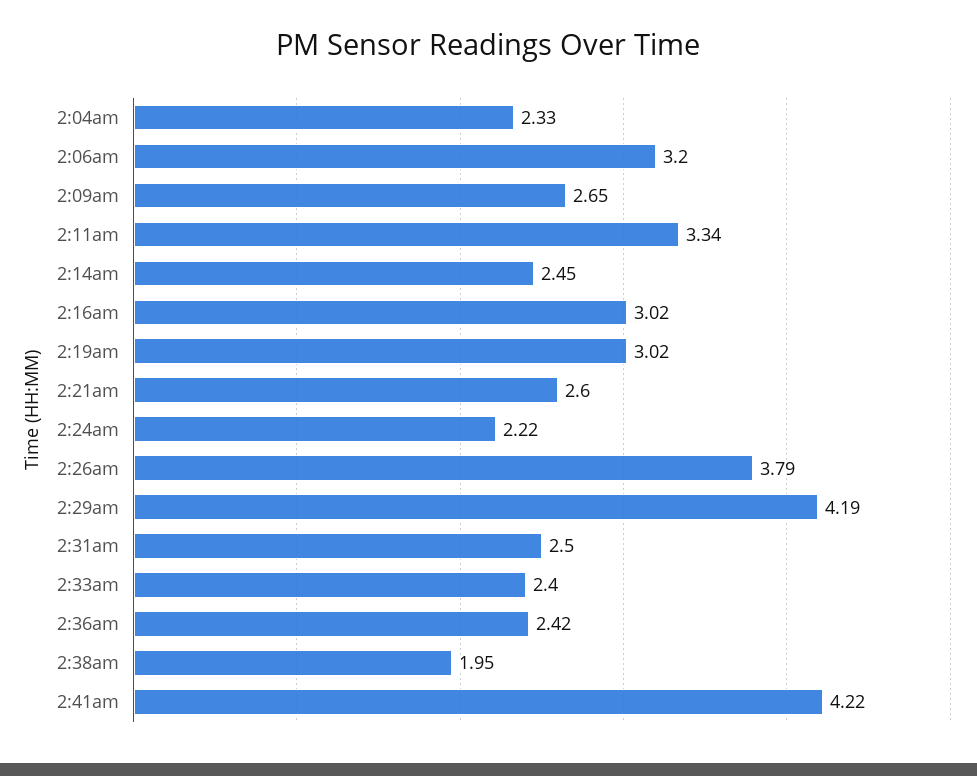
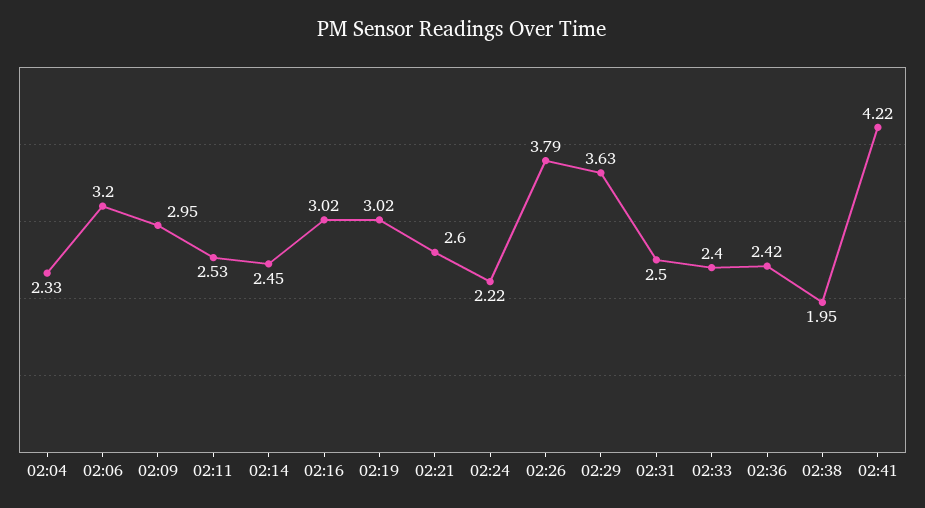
2:09am: 2.65 -> 2.95
2:11am: 3.34 -> 2.53
2:29am: 4.19 -> 3.63

